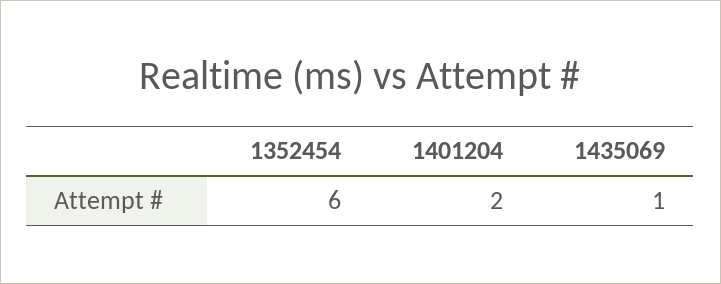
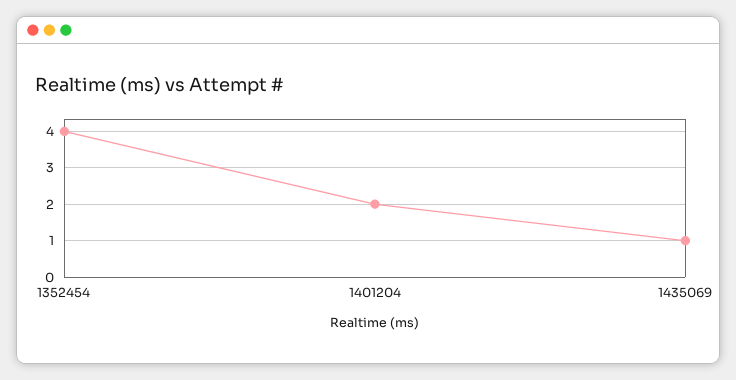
1352454: 6 -> 4

